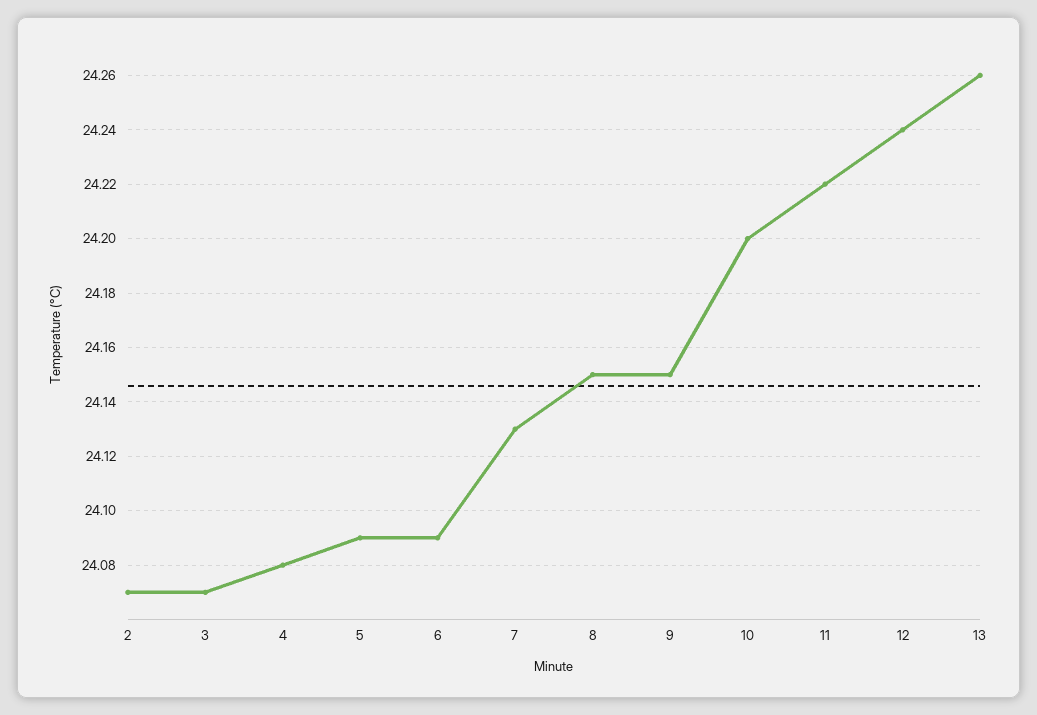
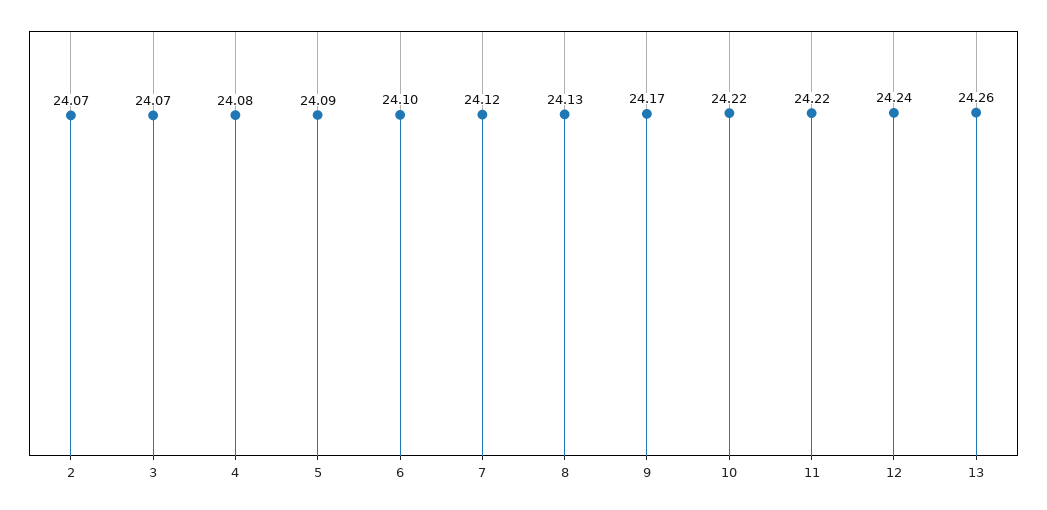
6: 24.09 -> 24.1
7: 24.13 -> 24.12
8: 24.15 -> 24.13
9: 24.15 -> 24.17
10: 24.2 -> 24.22

